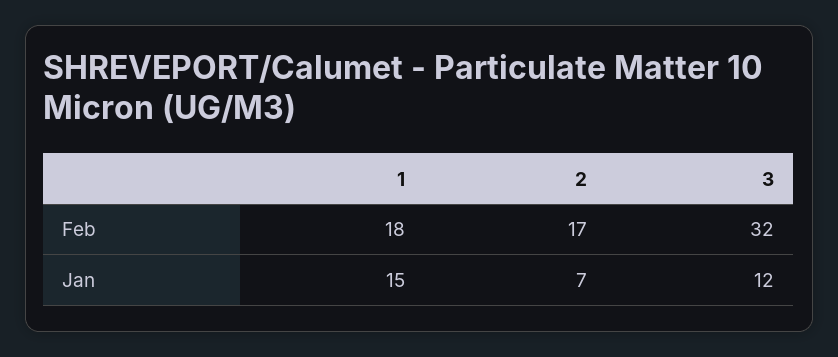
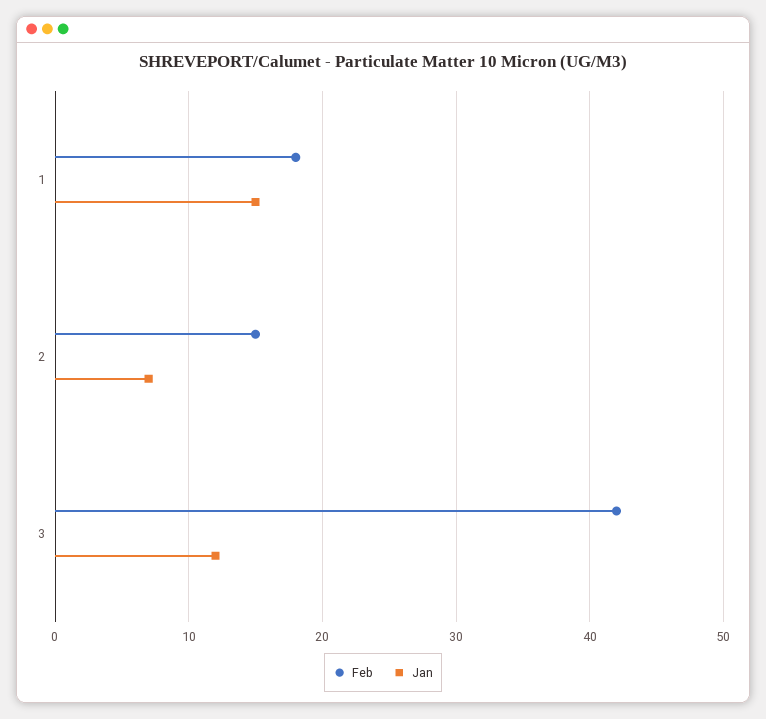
Feb, 2: 17 -> 15
Feb, 3: 32 -> 42

